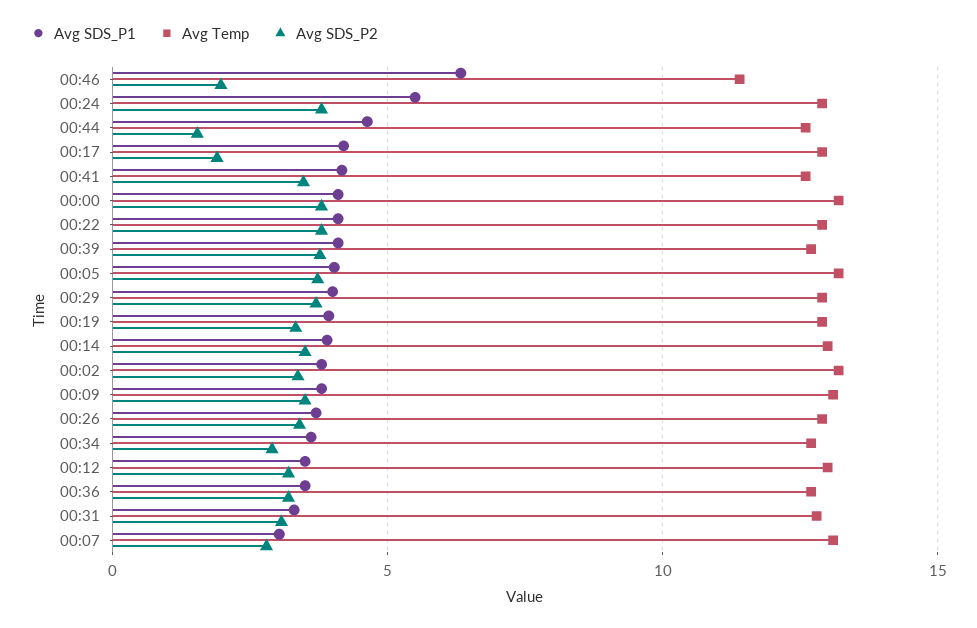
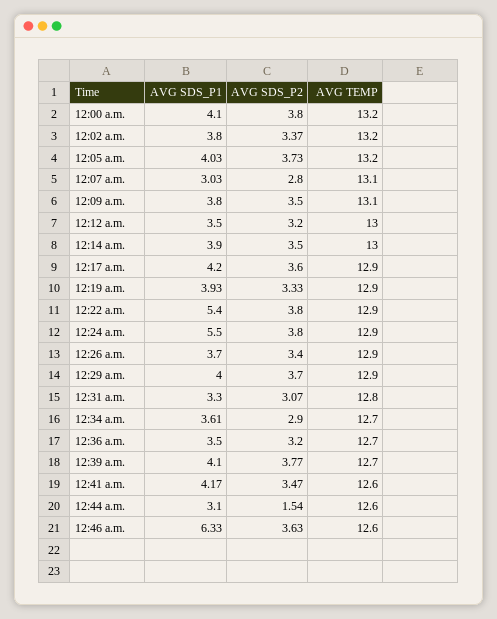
Avg Temp, 00:46: 11.5 -> 12.6
Avg SDS_P2, 00:46: 2 -> 3.63
Avg SDS_P1, 00:44: 4.5 -> 3.1
Avg SDS_P2, 00:17: 2 -> 3.6
Avg SDS_P1, 00:22: 4 -> 5.4

